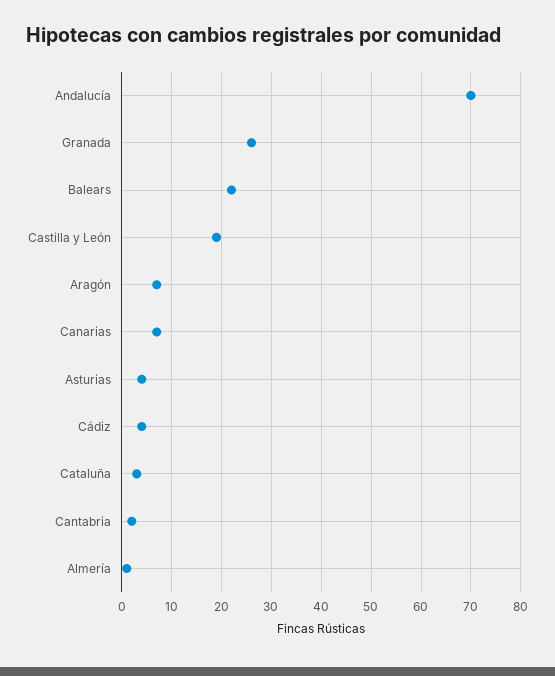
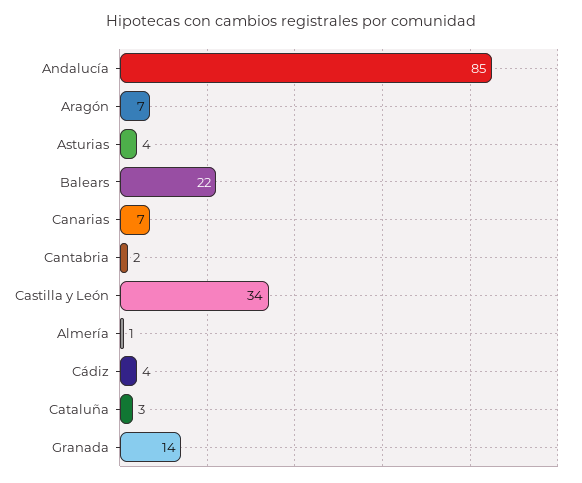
Andalucía: 70 -> 85
Granada: 25 -> 14
Castilla y León: 20 -> 34

